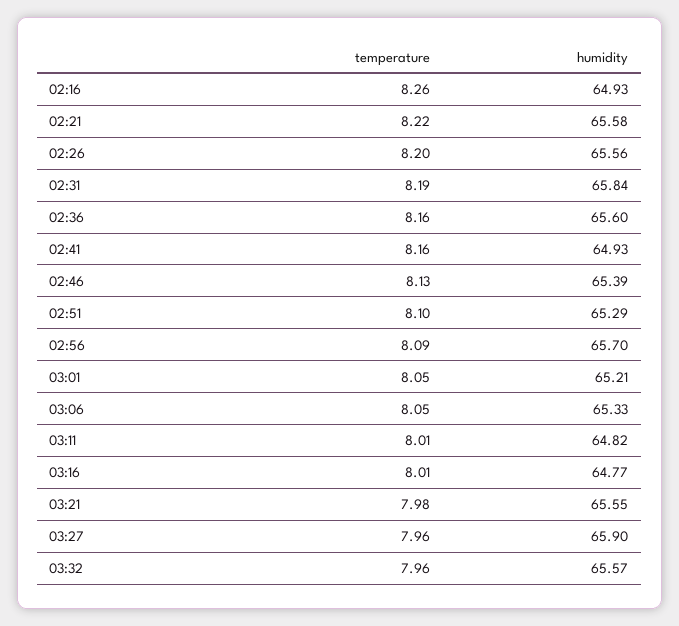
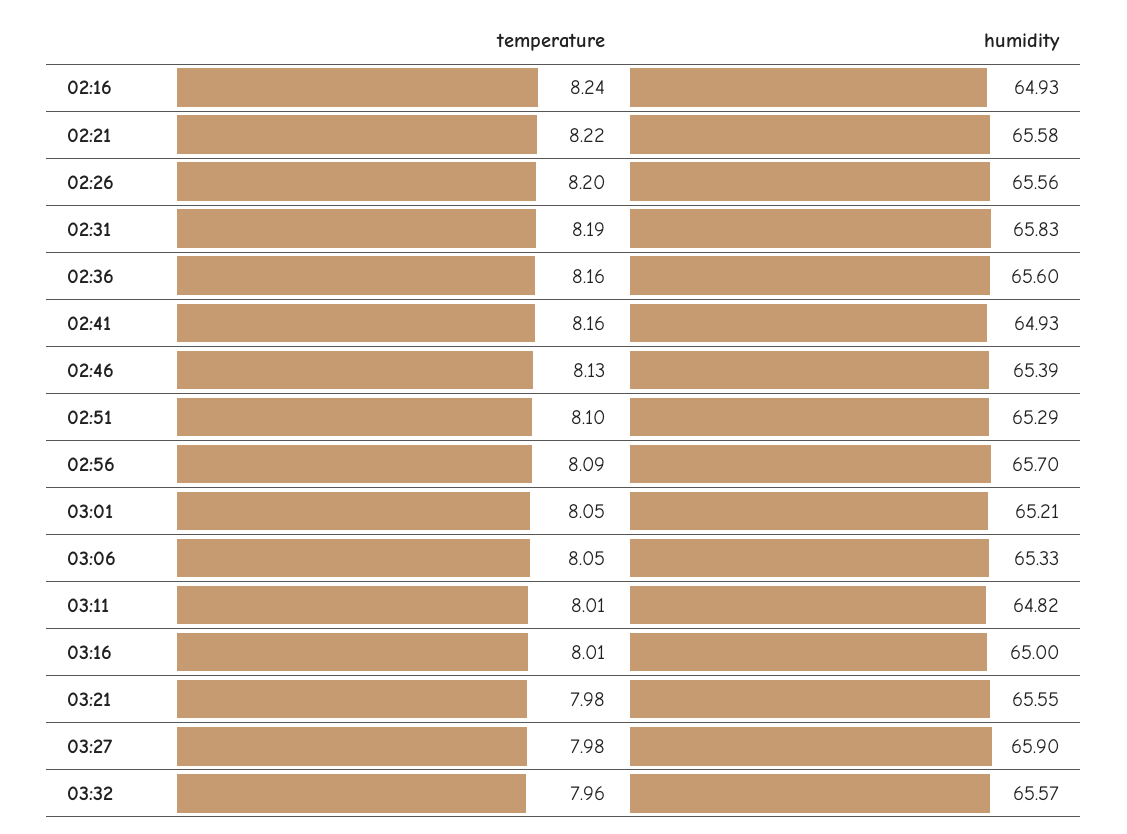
temperature, 02:16: 8.26 -> 8.24
humidity, 02:31: 65.84 -> 65.83
humidity, 03:16: 64.77 -> 65
temperature, 03:27: 7.96 -> 7.98

